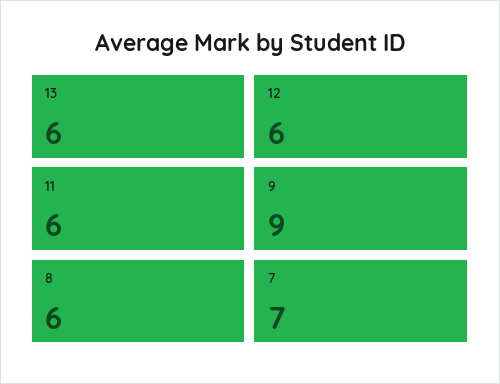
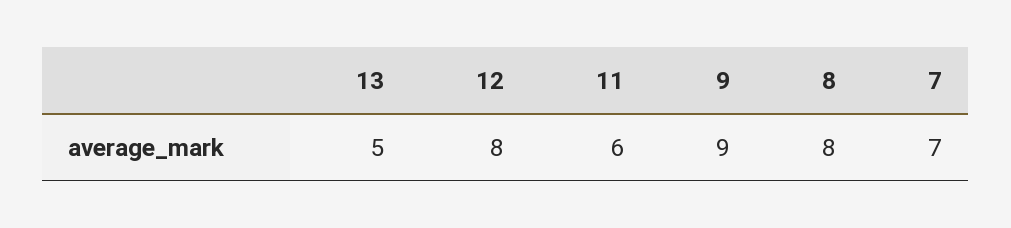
13: 6 -> 5
12: 6 -> 8
8: 6 -> 8

